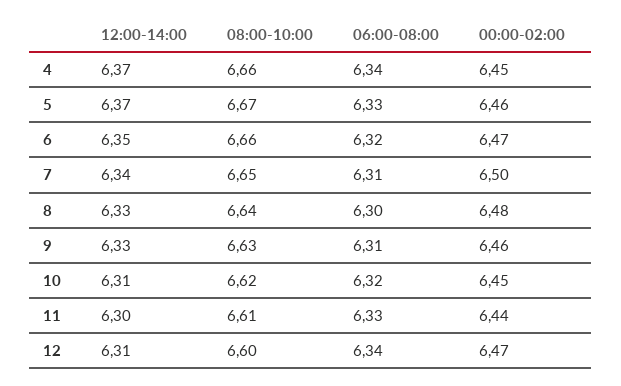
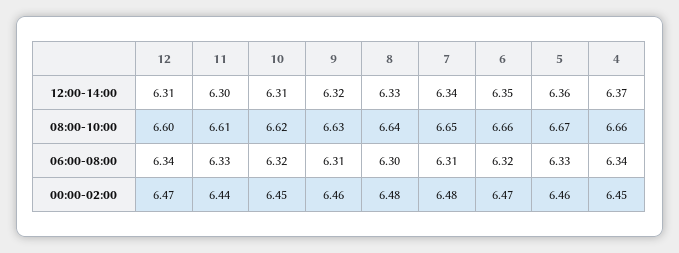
12:00-14:00, 5: 6.37 -> 6.36
00:00-02:00, 7: 6.5 -> 6.48
12:00-14:00, 9: 6.33 -> 6.32

